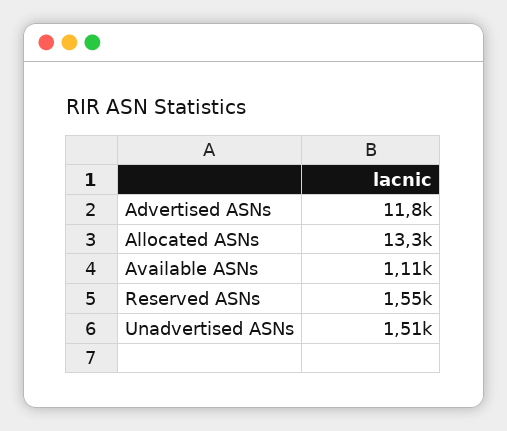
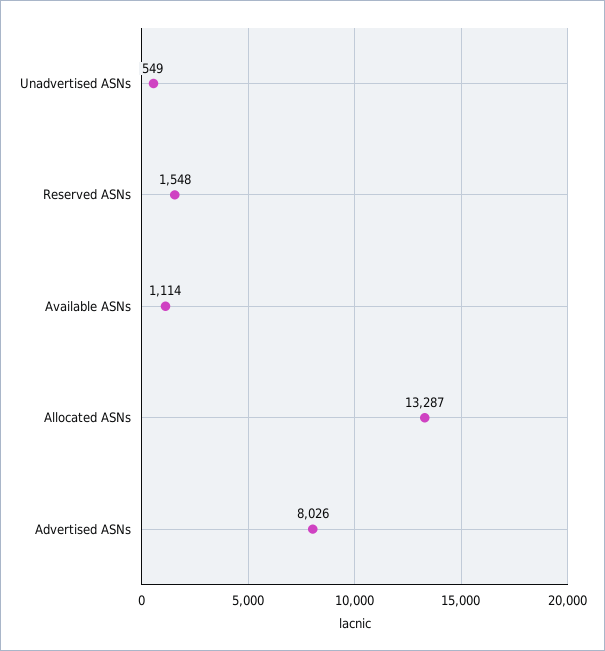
Advertised ASNs: 11800 -> 8026
Unadvertised ASNs: 1510 -> 549

